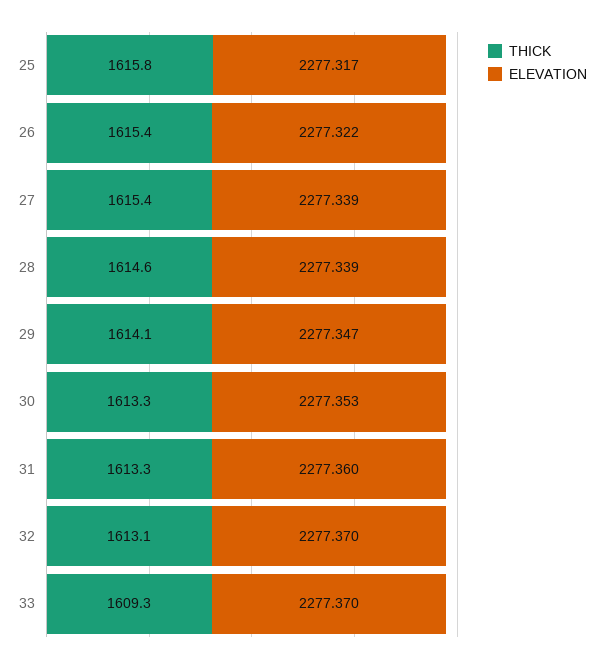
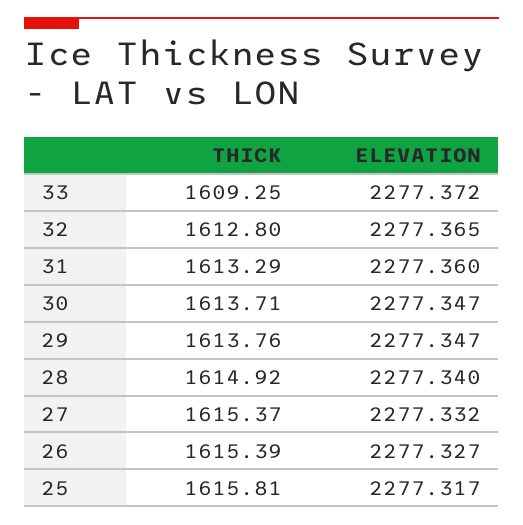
ELEVATION, 26: 2277.322 -> 2277.327
ELEVATION, 27: 2277.339 -> 2277.332
THICK, 28: 1614.6 -> 1614.92
ELEVATION, 28: 2277.339 -> 2277.34
THICK, 29: 1614.1 -> 1613.76
THICK, 30: 1613.3 -> 1613.71
ELEVATION, 30: 2277.353 -> 2277.347
THICK, 32: 1613.1 -> 1612.8
ELEVATION, 32: 2277.37 -> 2277.365
ELEVATION, 33: 2277.37 -> 2277.372

